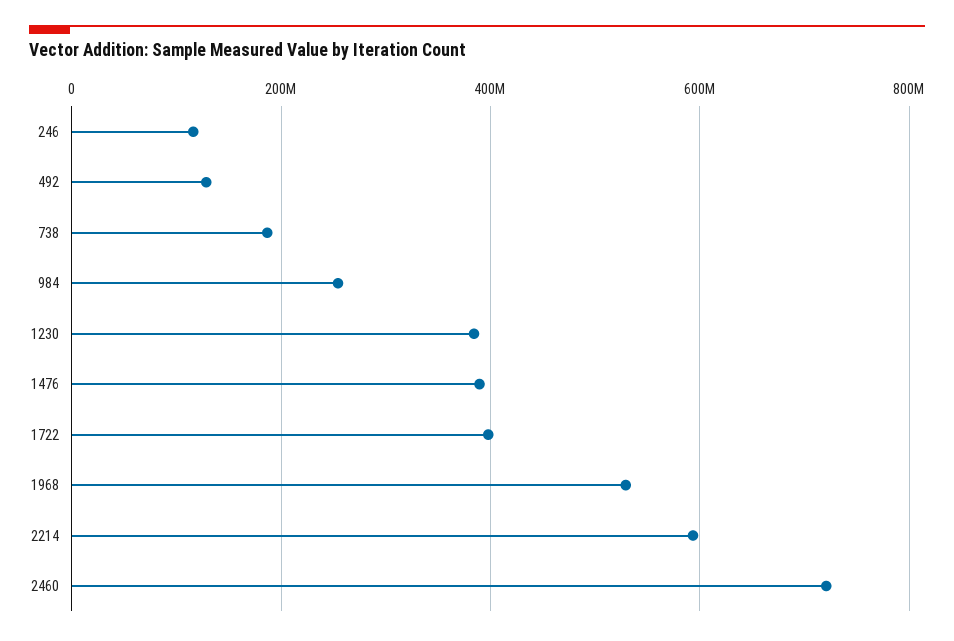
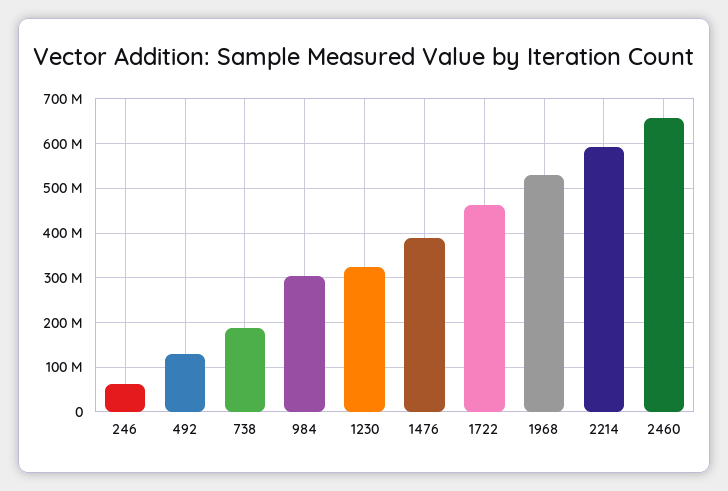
246: 120000000 -> 60000000
984: 260000000 -> 300000000
1230: 380000000 -> 320000000
1722: 400000000 -> 460000000
2460: 720000000 -> 660000000

